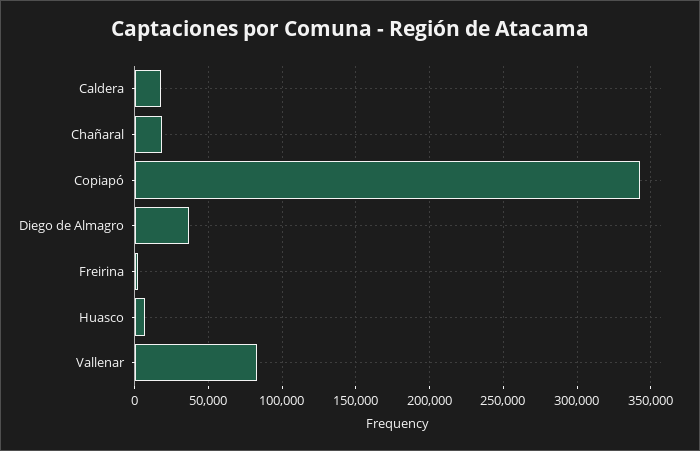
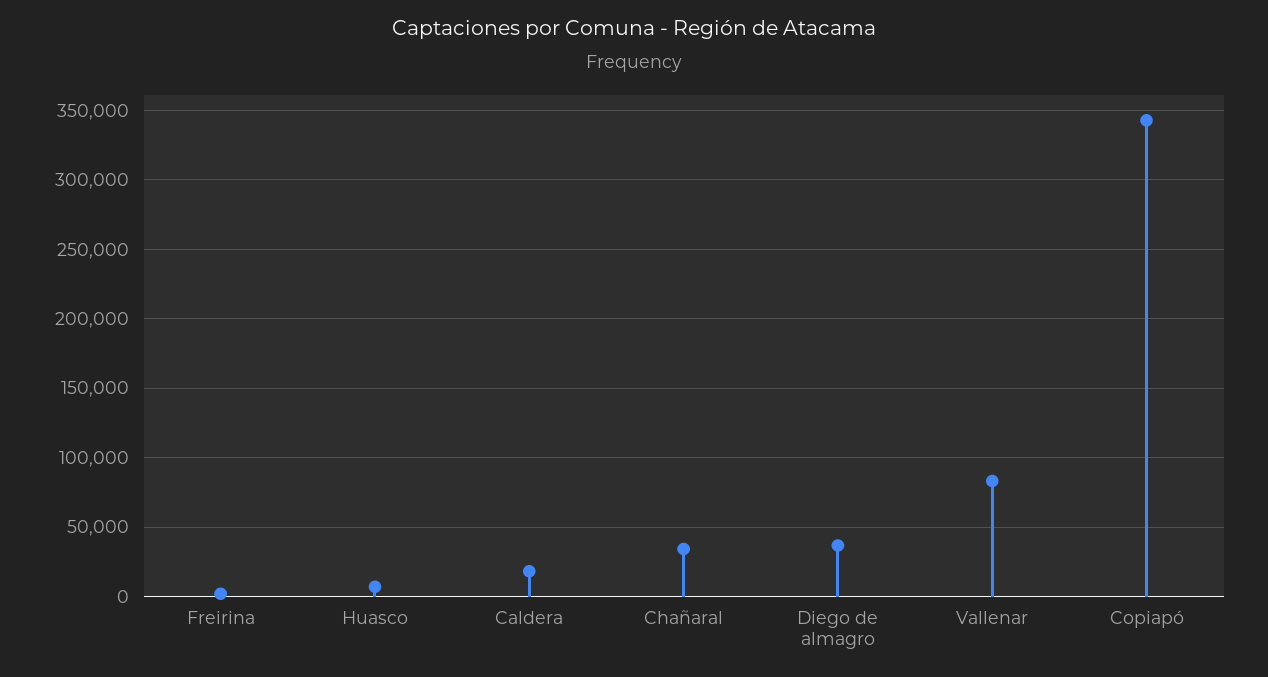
Chañaral: 20000 -> 35000

